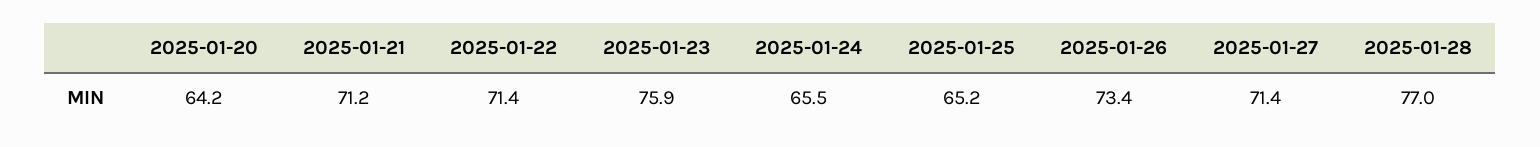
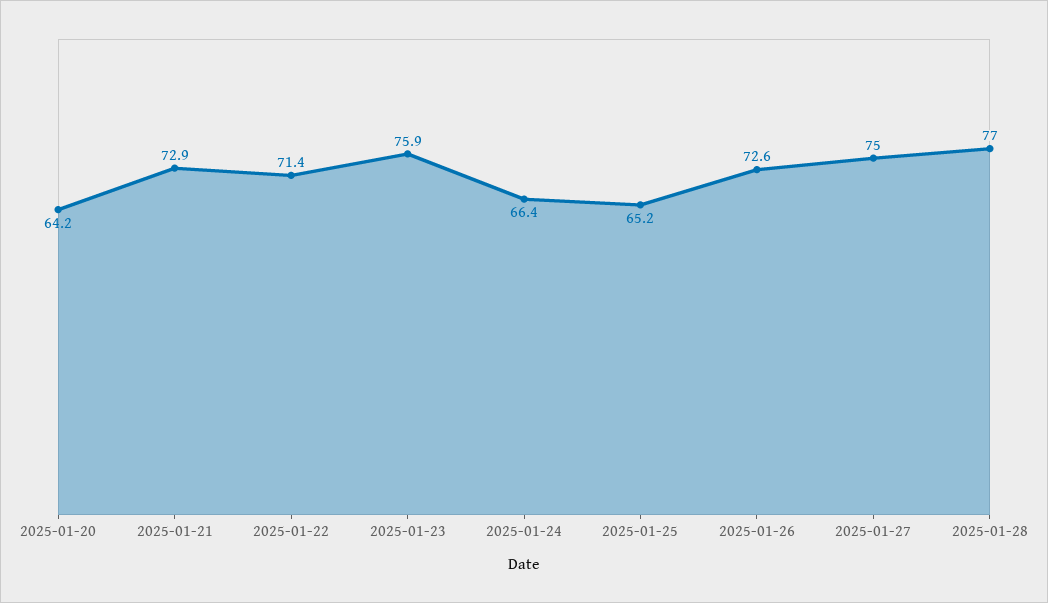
2025-01-21: 71.2 -> 72.9
2025-01-24: 65.5 -> 66.4
2025-01-26: 73.4 -> 72.6
2025-01-27: 71.4 -> 75

